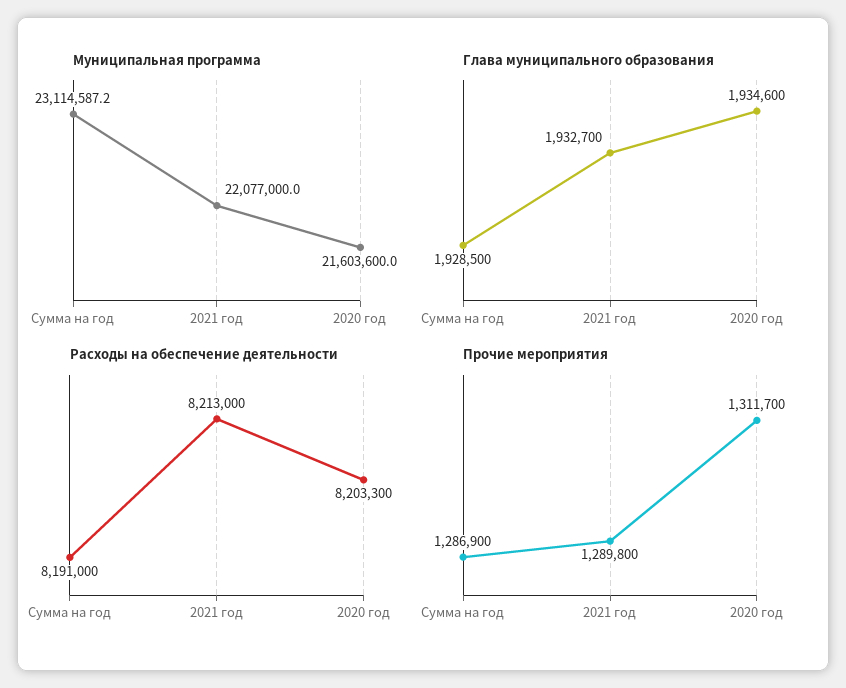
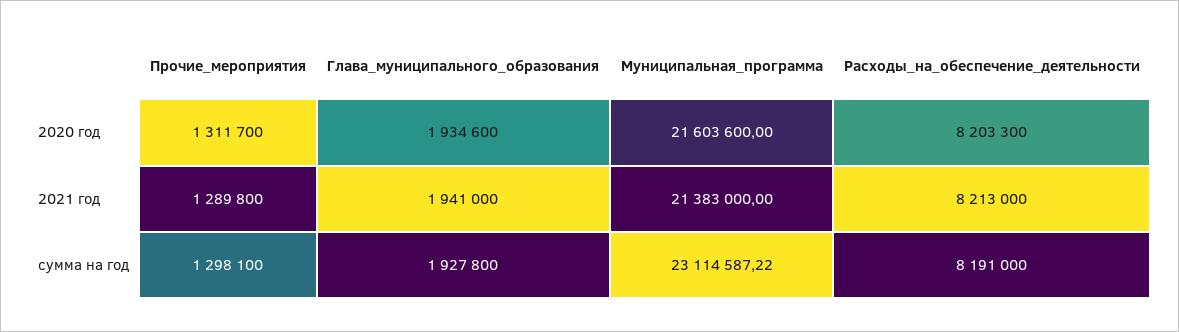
Муниципальная программа, 2021 год: 22077000 -> 21383000
Глава муниципального образования, Сумма на год: 1928500 -> 1927800
Глава муниципального образования, 2021 год: 1932700 -> 1941000
Прочие мероприятия, Сумма на год: 1286900 -> 1298100

